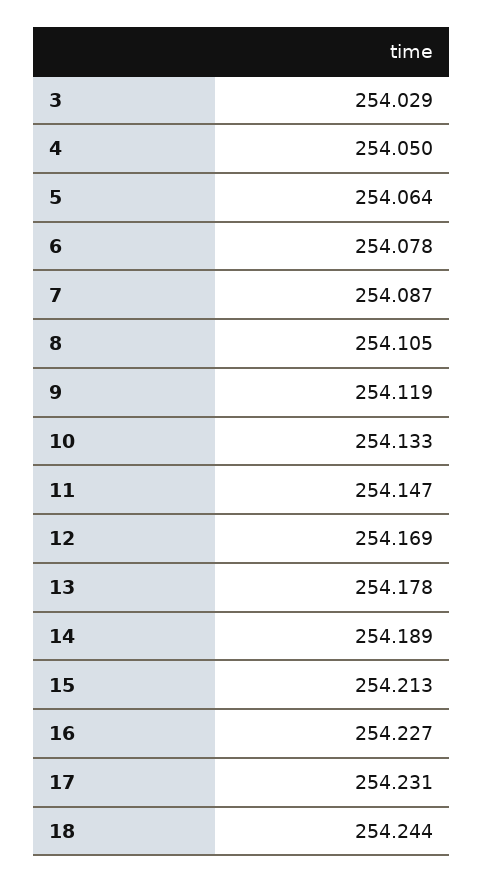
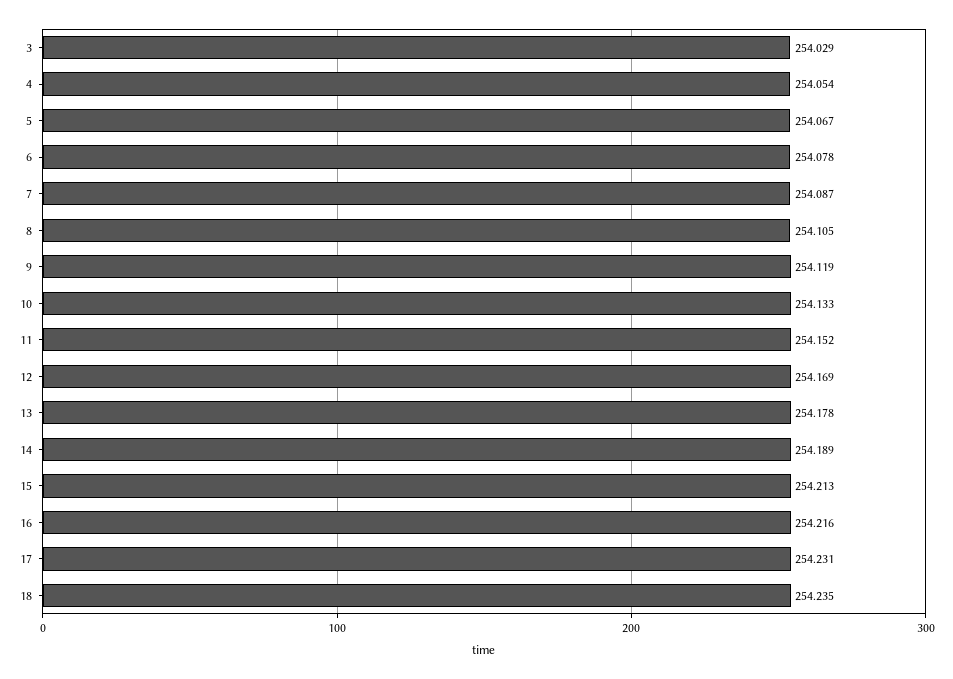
4: 254.05 -> 254.054
5: 254.064 -> 254.067
11: 254.147 -> 254.152
16: 254.227 -> 254.216
18: 254.244 -> 254.235

